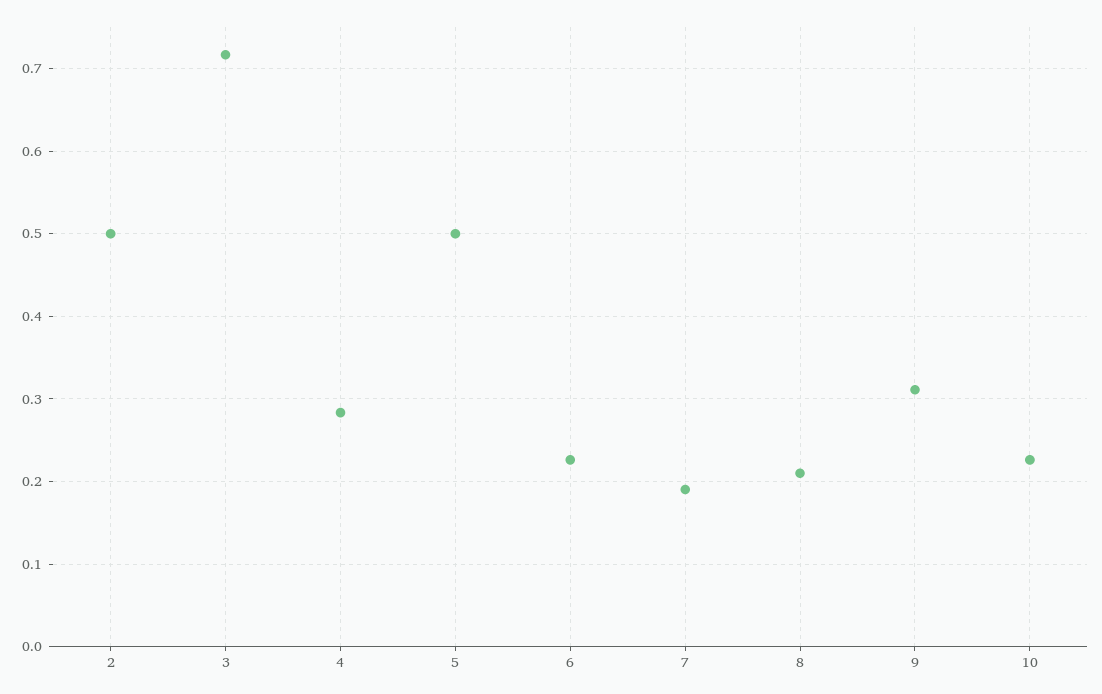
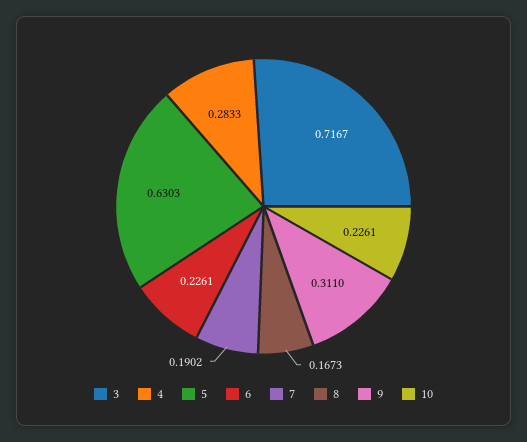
2: 0.5 -> none
5: 0.5 -> 0.6303
8: 0.21 -> 0.1673

